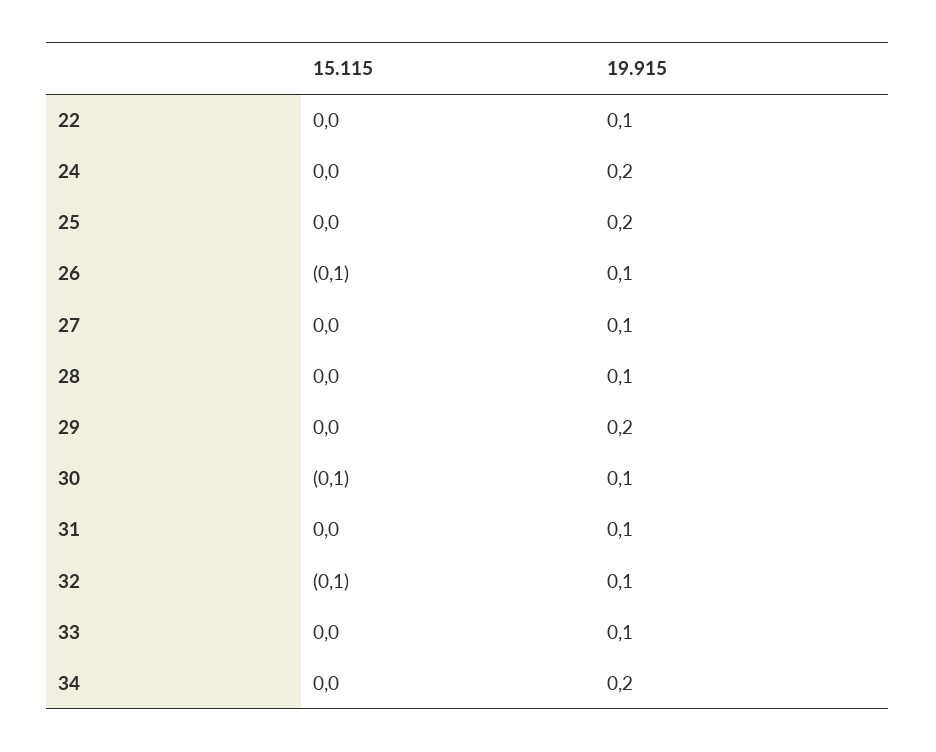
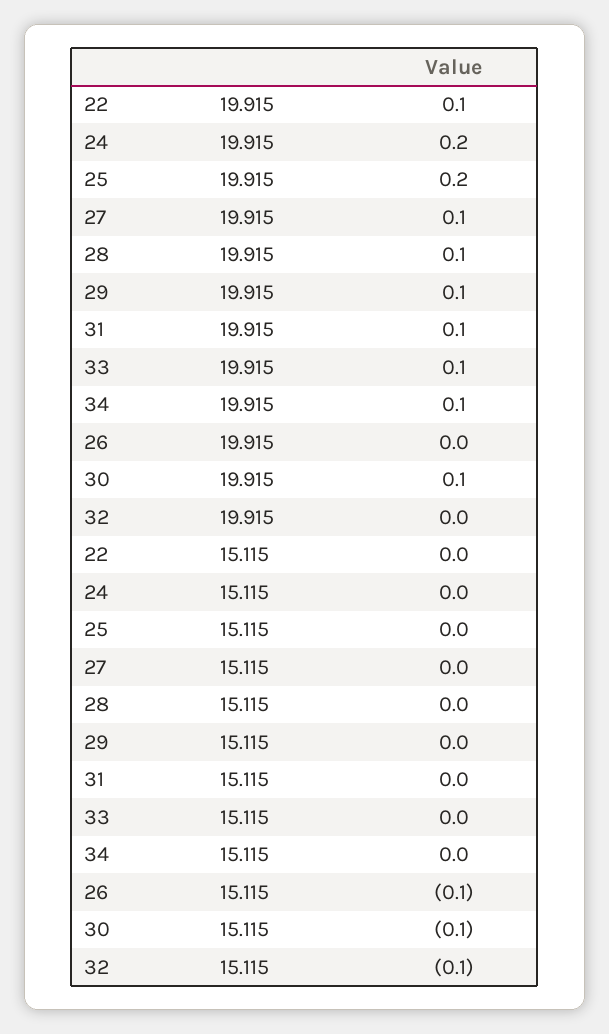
19.915, 26: 0.1 -> 0
19.915, 29: 0.2 -> 0.1
19.915, 32: 0.1 -> 0
19.915, 34: 0.2 -> 0.1

